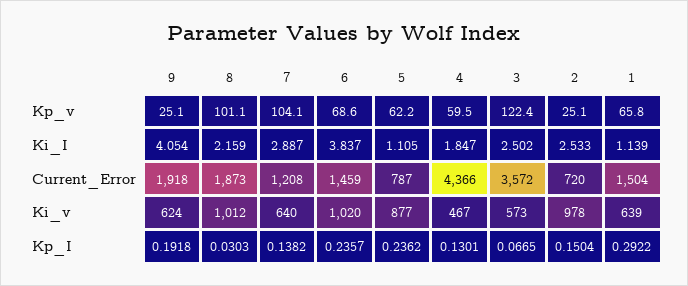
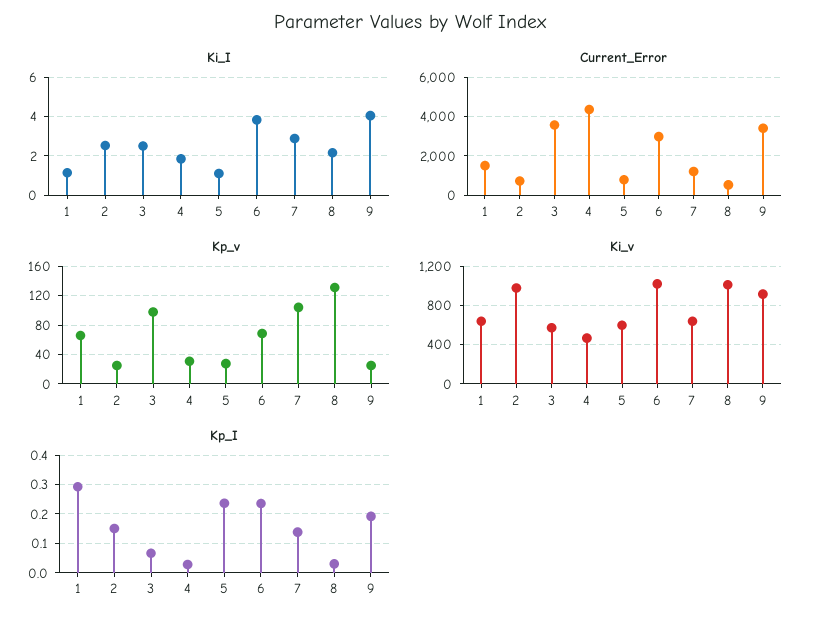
Kp_v, 8: 101.1 -> 130
Kp_v, 5: 62.2 -> 30
Kp_v, 4: 59.5 -> 30
Kp_v, 3: 122.4 -> 100
Current_Error, 9: 1918 -> 3500
Current_Error, 8: 1873 -> 500
Current_Error, 6: 1459 -> 3000
Ki_v, 9: 624 -> 900
Ki_v, 5: 877 -> 600
Kp_I, 4: 0.1301 -> 0.025

